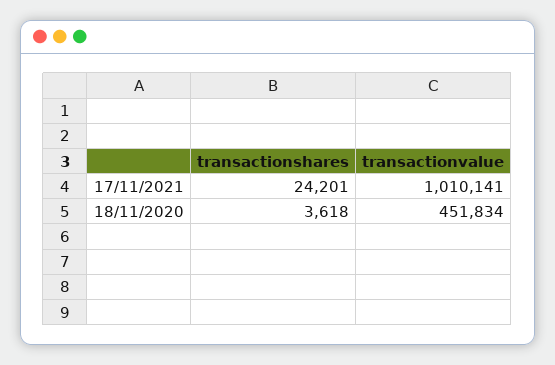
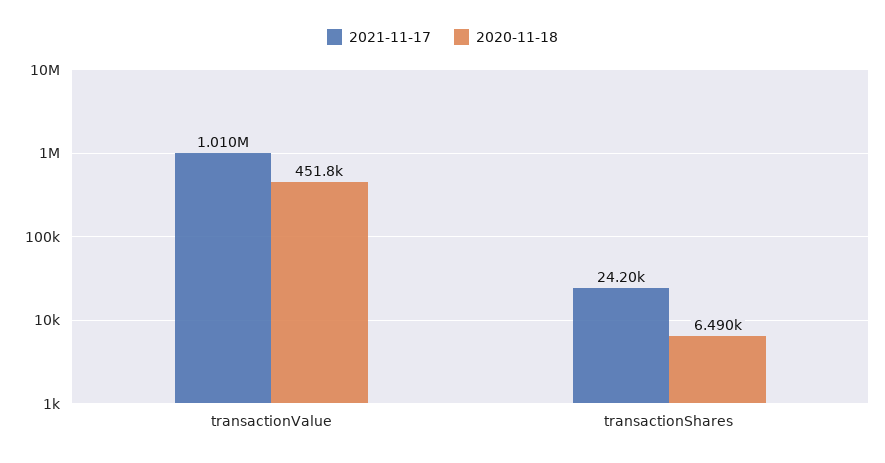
18/11/2020, transactionshares: 3618 -> 6490

